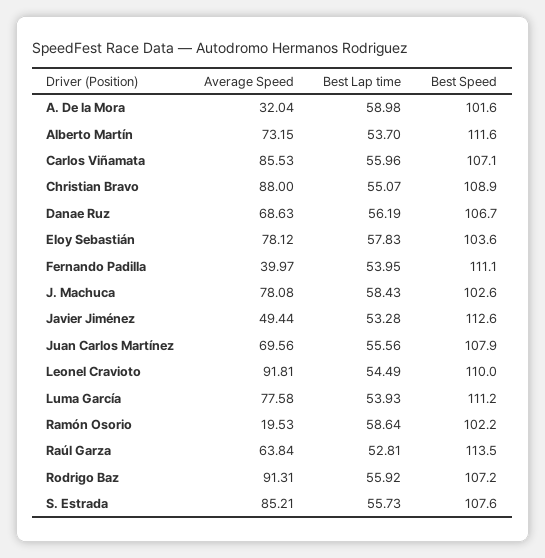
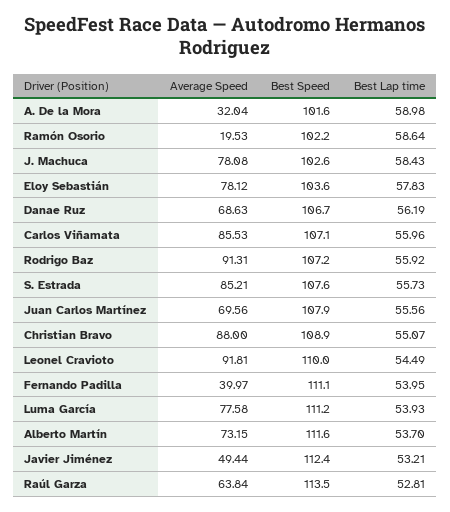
Best Lap time, Javier Jiménez: 53.28 -> 53.21
Best Speed, Javier Jiménez: 112.6 -> 112.4

